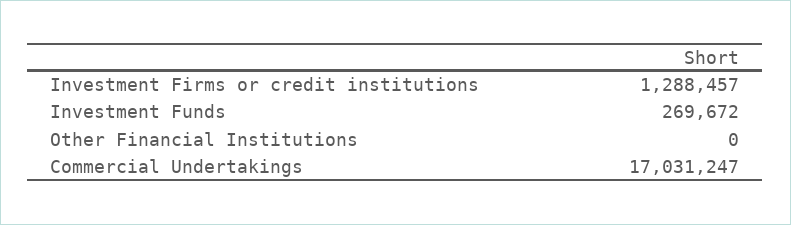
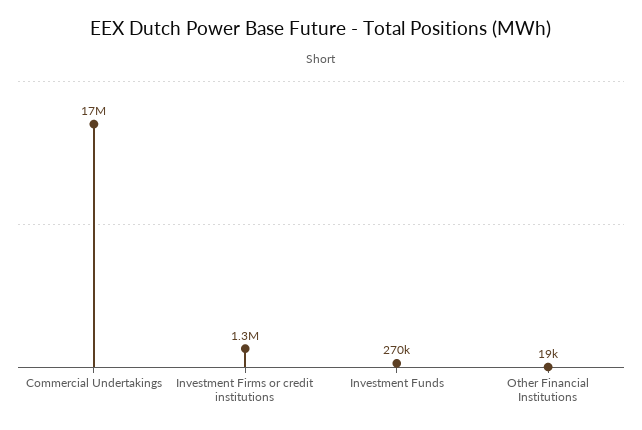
Other Financial Institutions: 0 -> 19000

